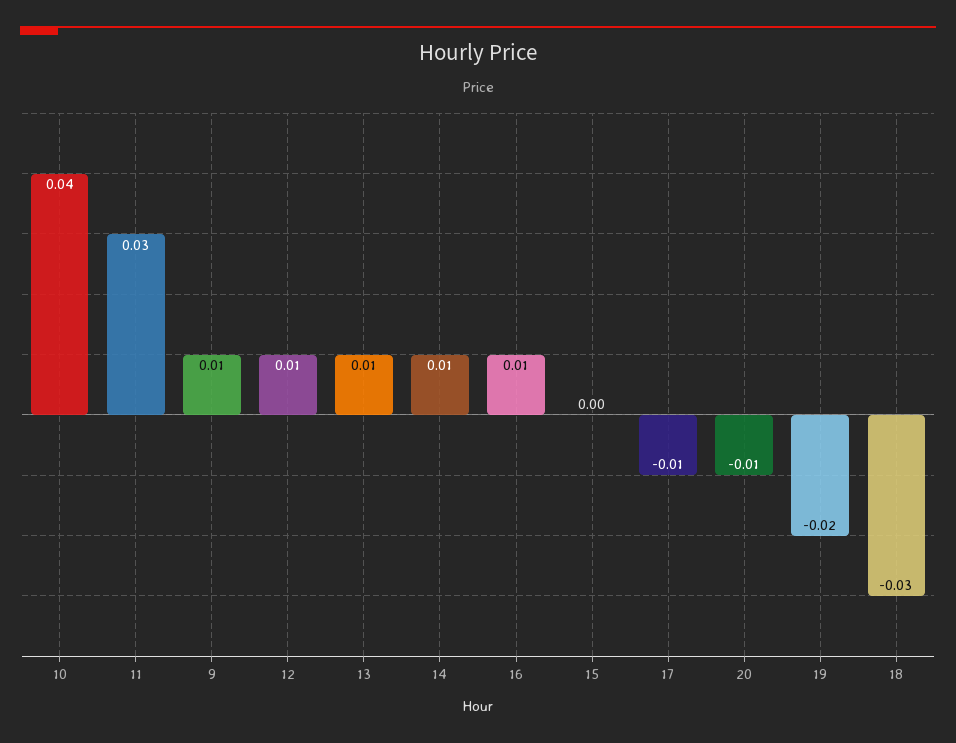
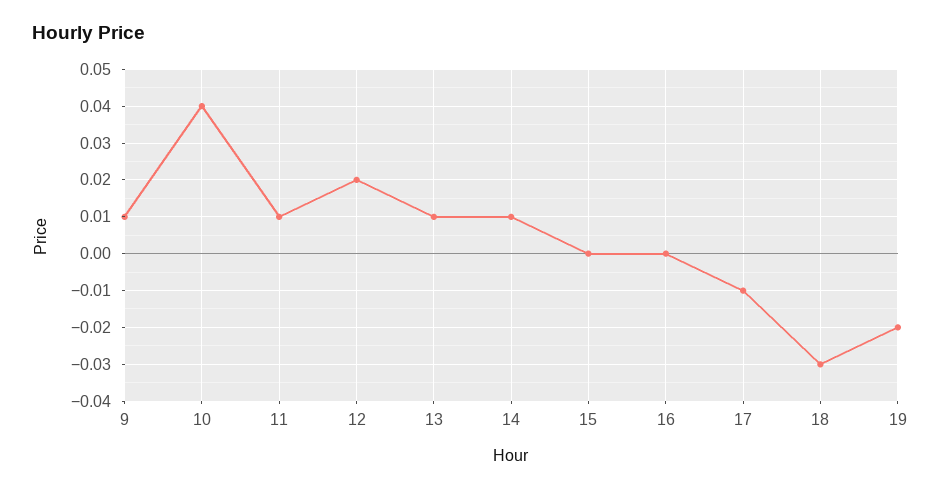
11: 0.03 -> 0.01
12: 0.01 -> 0.02
16: 0.01 -> 0
20: -0.01 -> none

